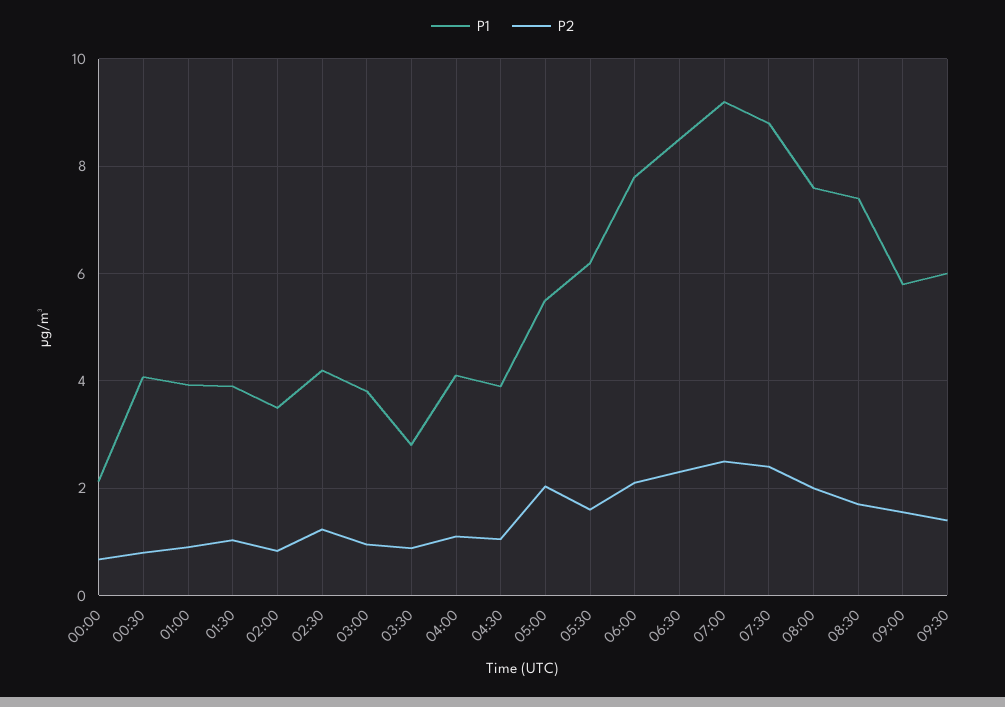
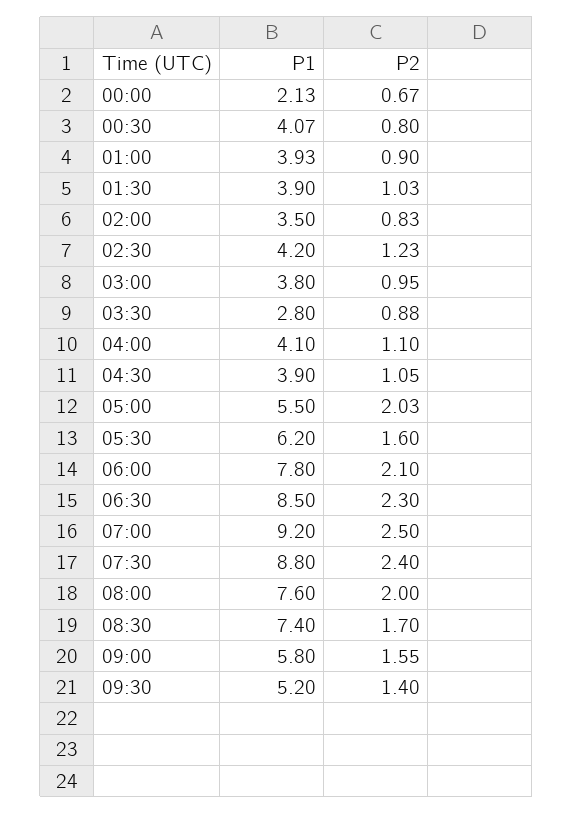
P1, 09:30: 6 -> 5.2

